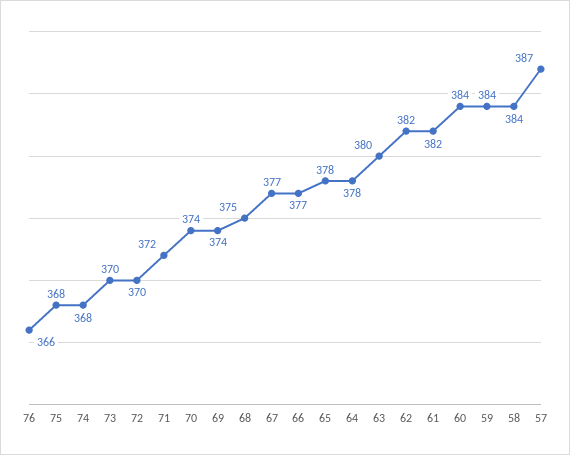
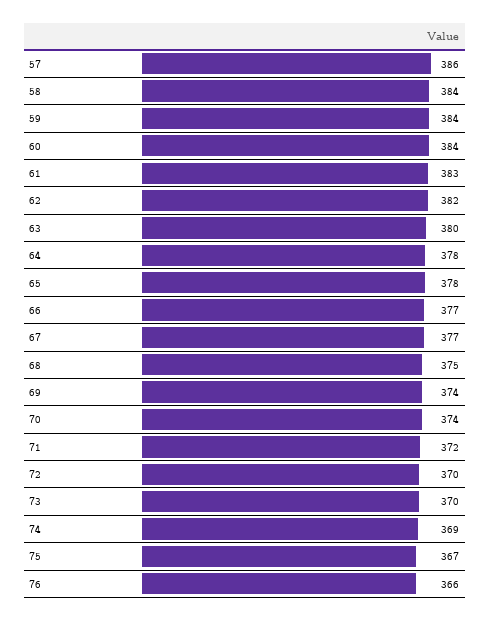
75: 368 -> 367
74: 368 -> 369
61: 382 -> 383
57: 387 -> 386

